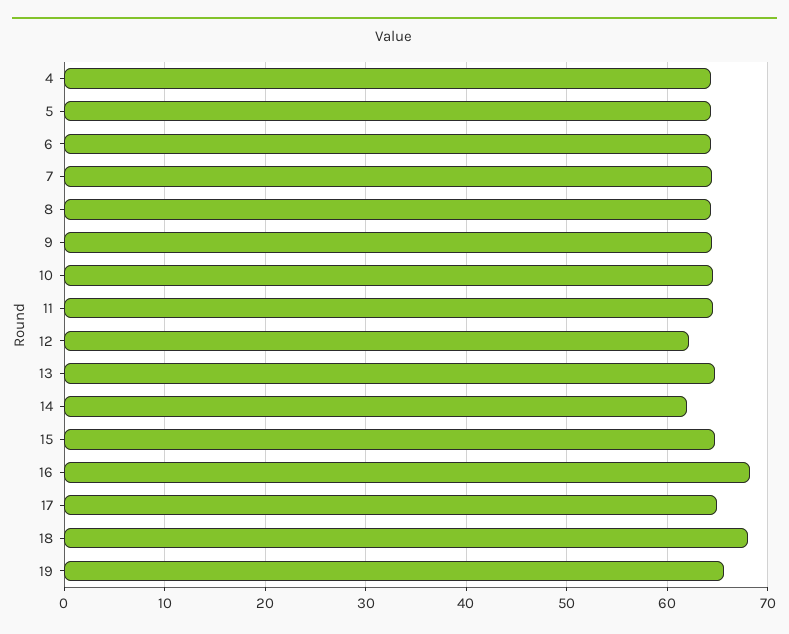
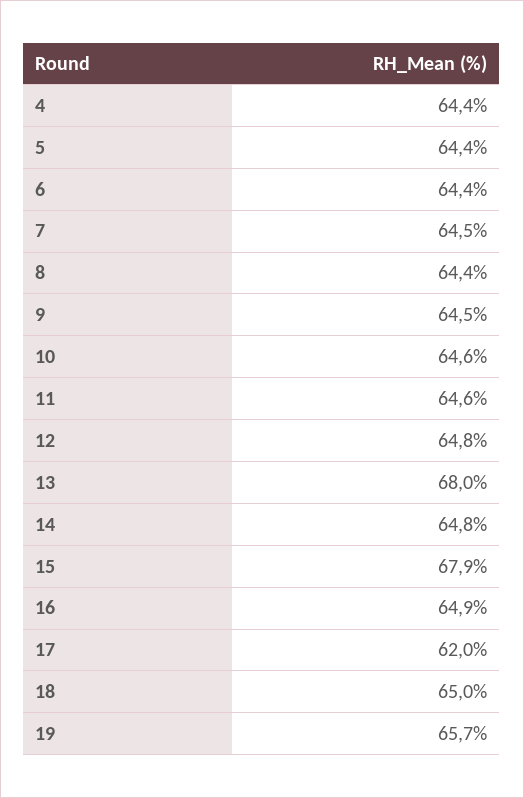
12: 62 -> 64.8
13: 65 -> 68
14: 62 -> 64.8
15: 65 -> 67.9
16: 68 -> 64.9
17: 65 -> 62
18: 68 -> 65

